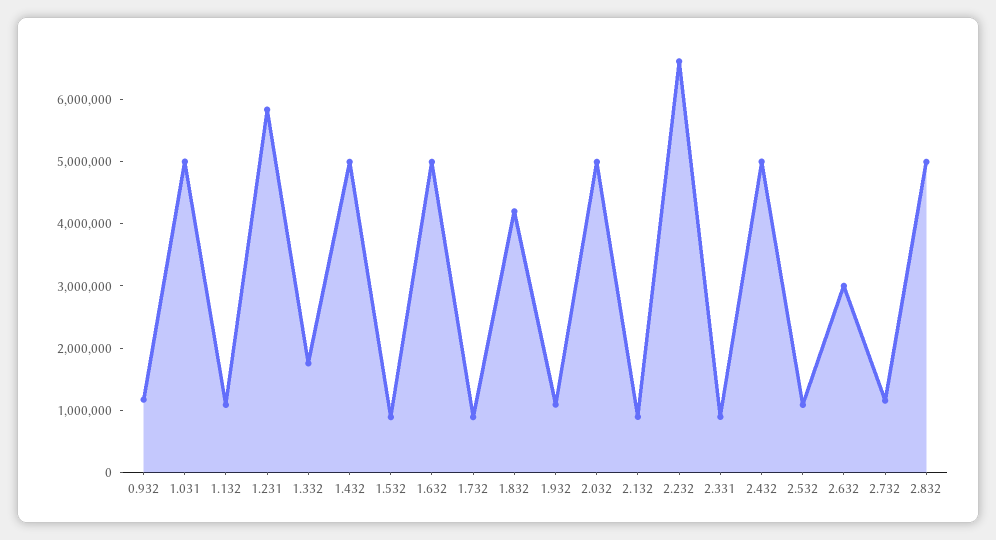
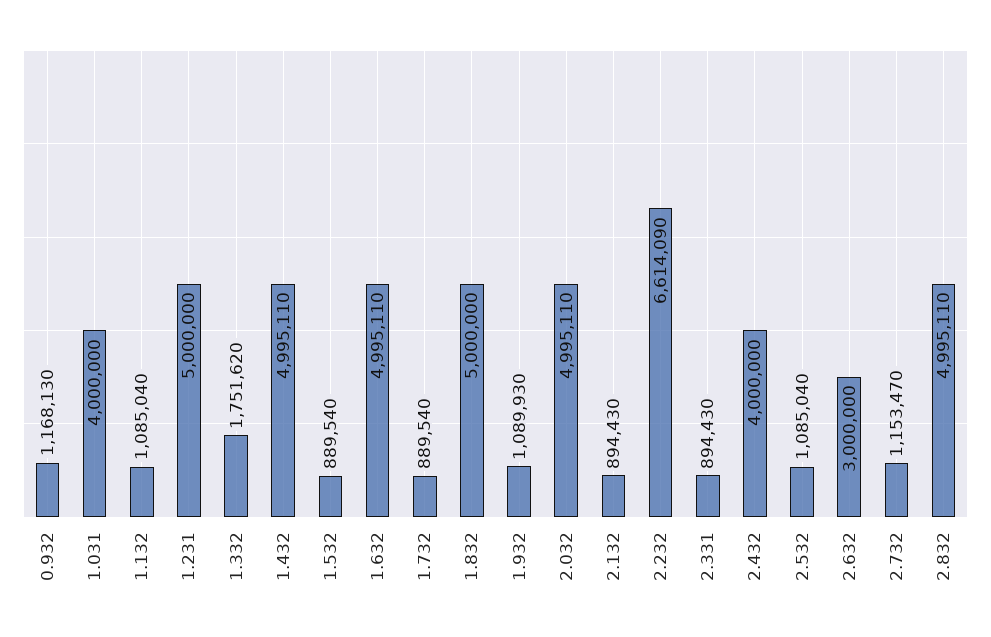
1.031: 5000000 -> 4000000
1.231: 5800000 -> 5000000
1.832: 4200000 -> 5000000
2.432: 5000000 -> 4000000

